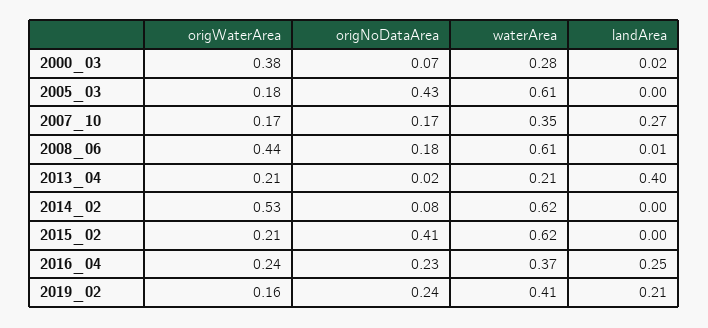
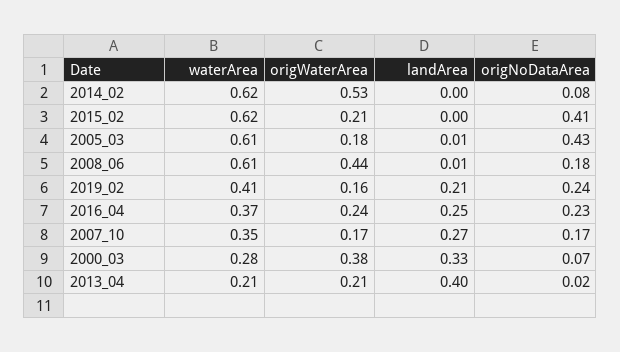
landArea, 2000_03: 0.02 -> 0.33
landArea, 2005_03: 0 -> 0.01

